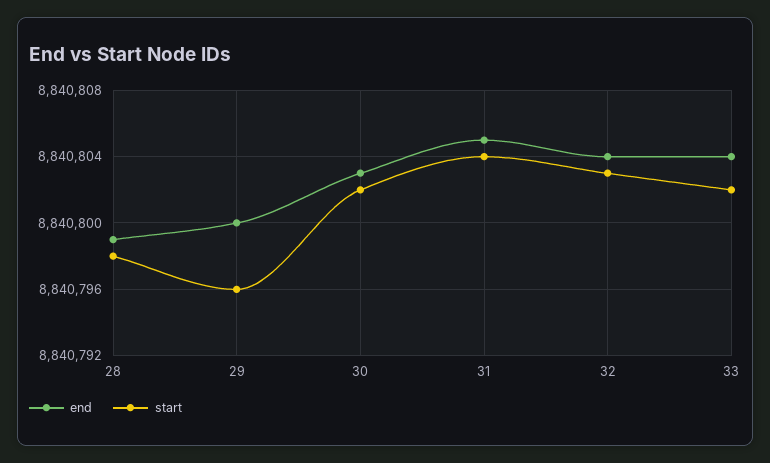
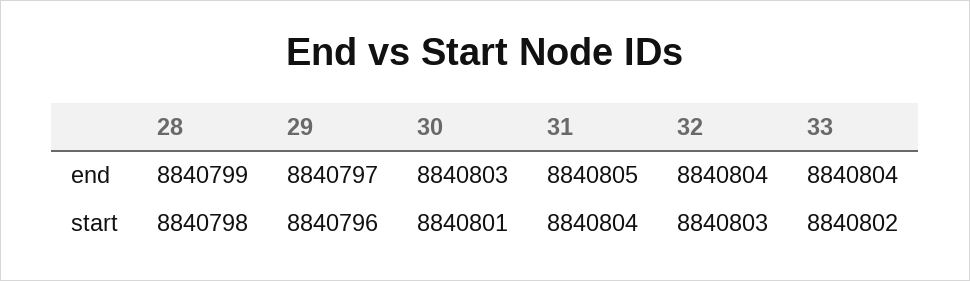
end, 29: 8840800 -> 8840797
start, 30: 8840802 -> 8840801

